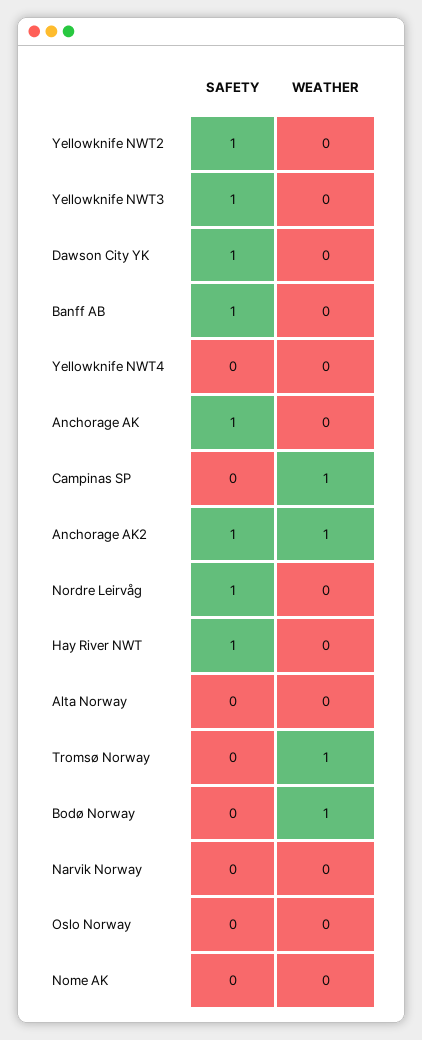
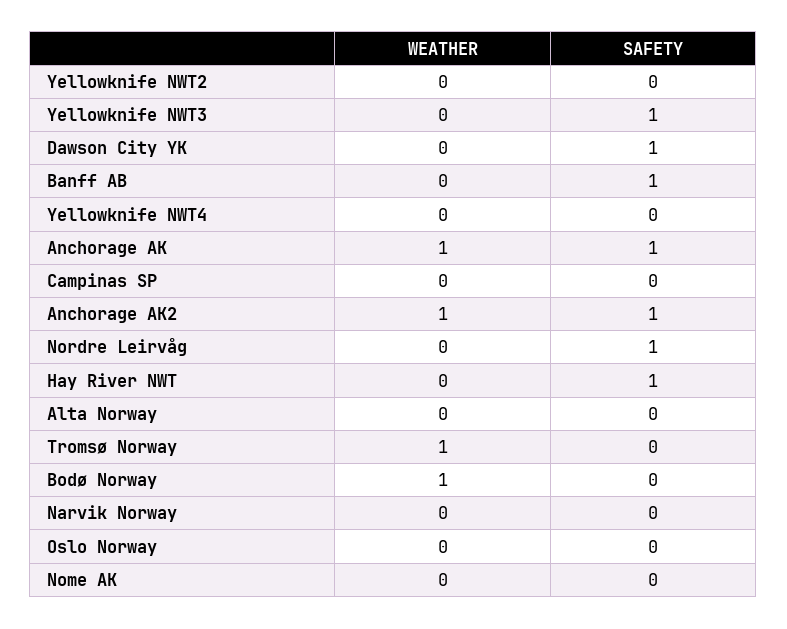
SAFETY, Yellowknife NWT2: 1 -> 0
WEATHER, Anchorage AK: 0 -> 1
WEATHER, Campinas SP: 1 -> 0

